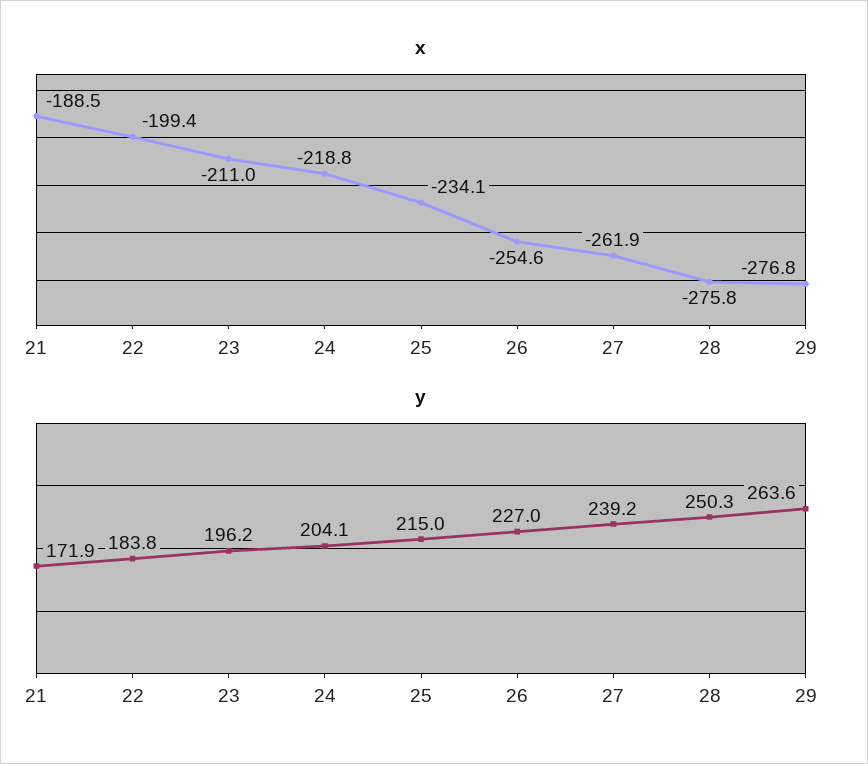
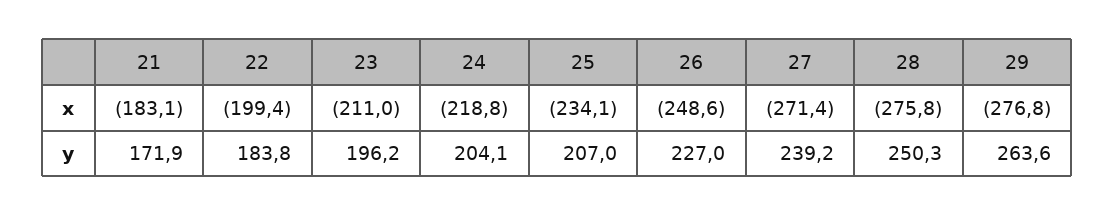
x, 21: -188.5 -> -183.1
x, 26: -254.6 -> -248.6
x, 27: -261.9 -> -271.4
y, 25: 215 -> 207

